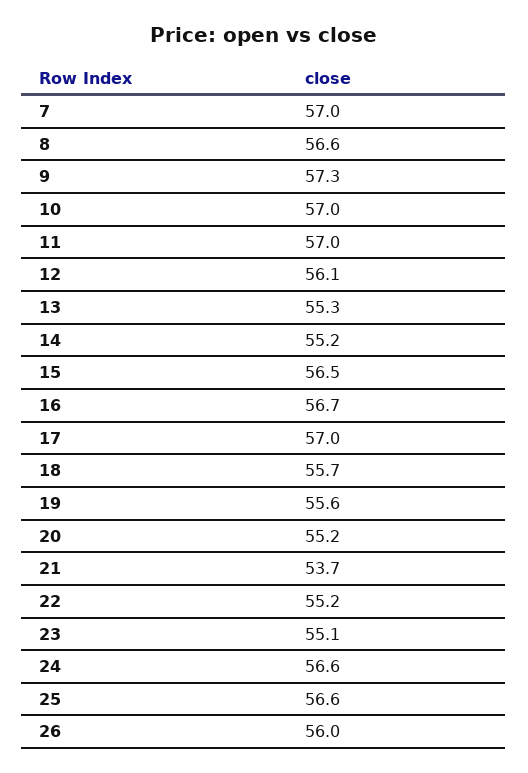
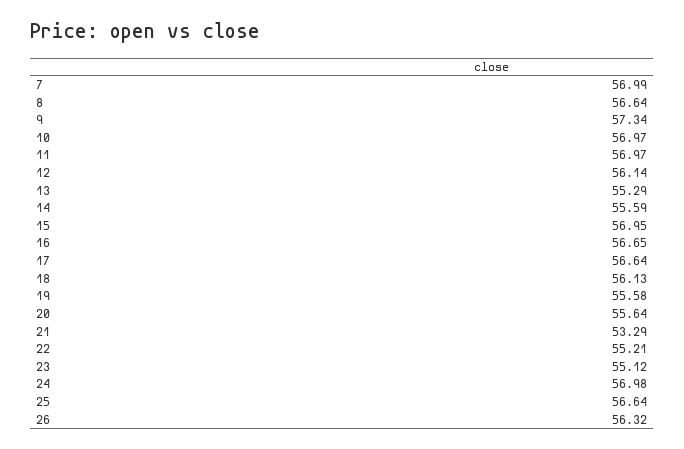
14: 55.2 -> 55.59
15: 56.5 -> 56.95
17: 57 -> 56.64
18: 55.7 -> 56.13
20: 55.2 -> 55.64
21: 53.7 -> 53.29
24: 56.6 -> 56.98
26: 56 -> 56.32

